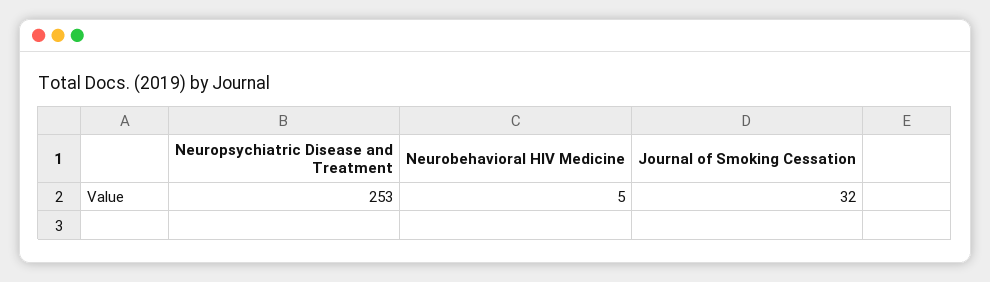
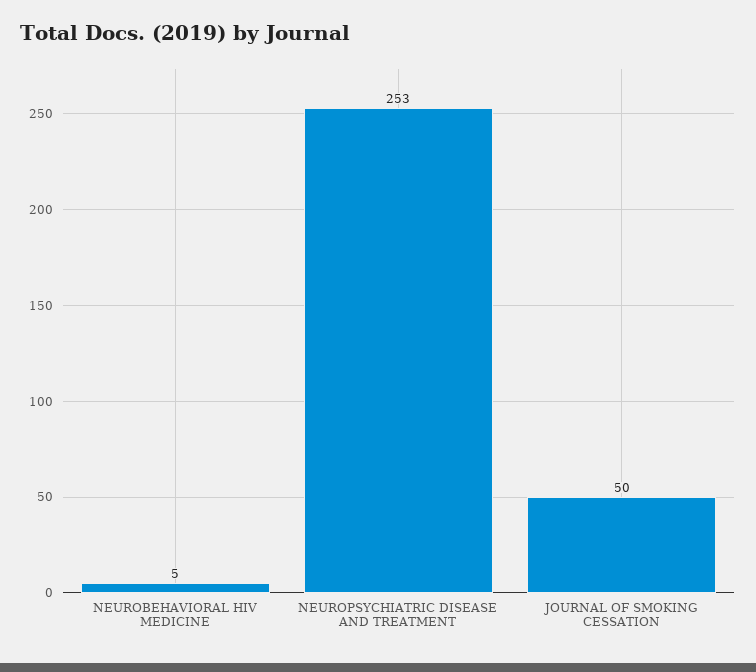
Journal of Smoking Cessation: 32 -> 50

